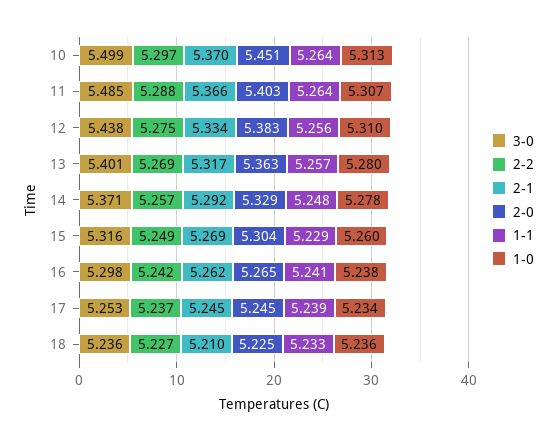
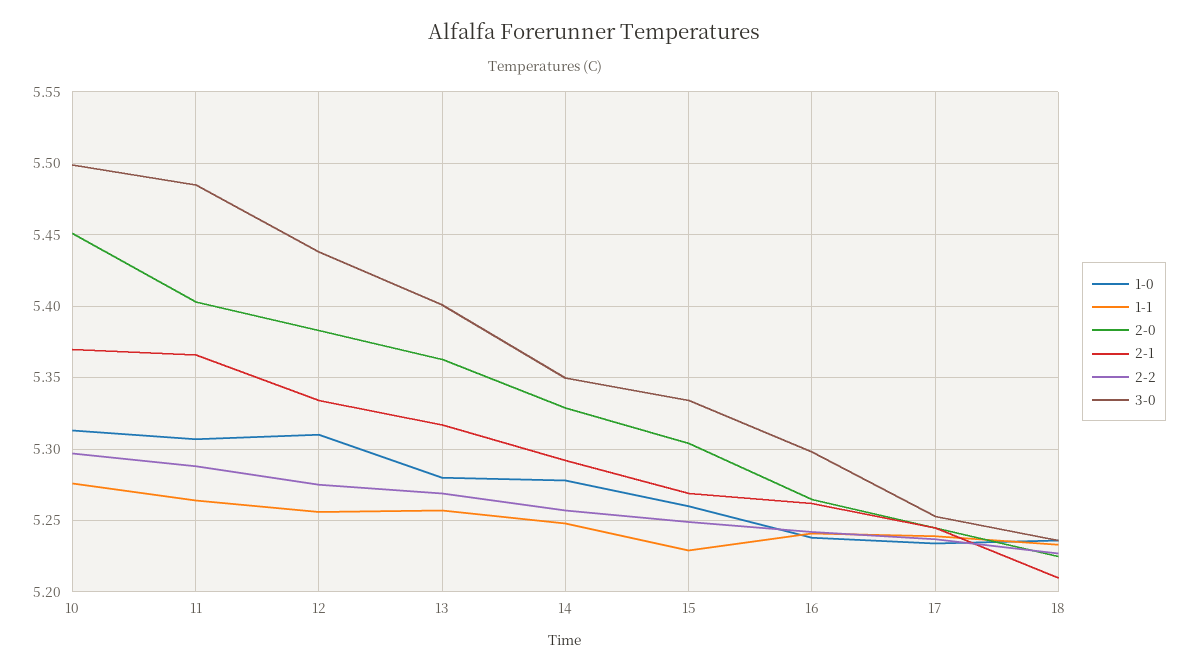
1-1, 10: 5.264 -> 5.275
3-0, 14: 5.371 -> 5.35
3-0, 15: 5.316 -> 5.335

